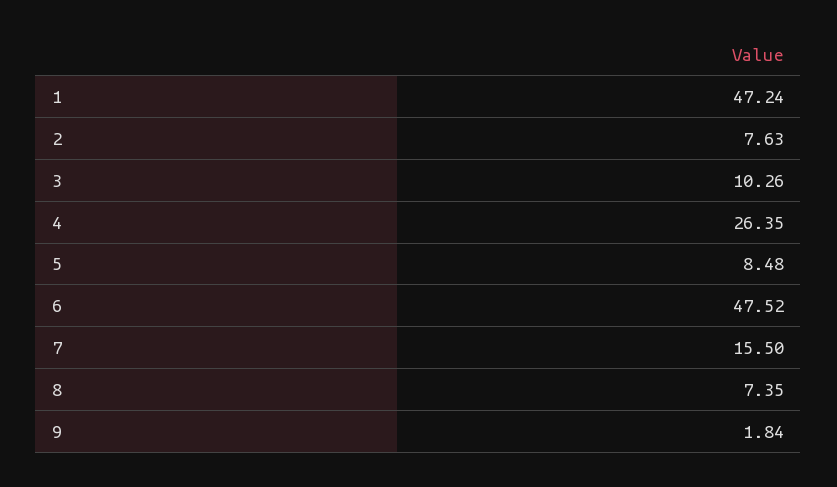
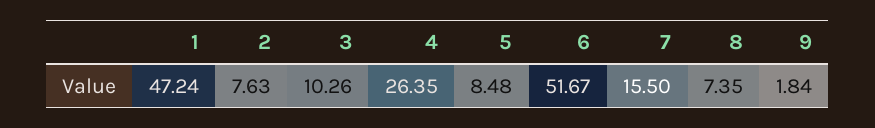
6: 47.52 -> 51.67

